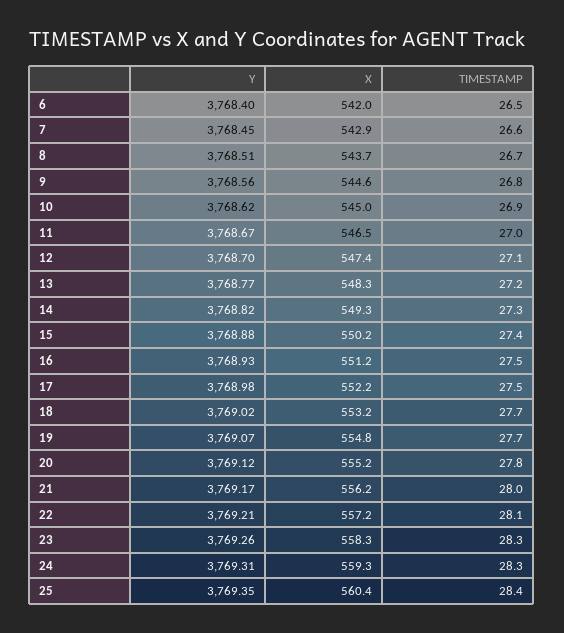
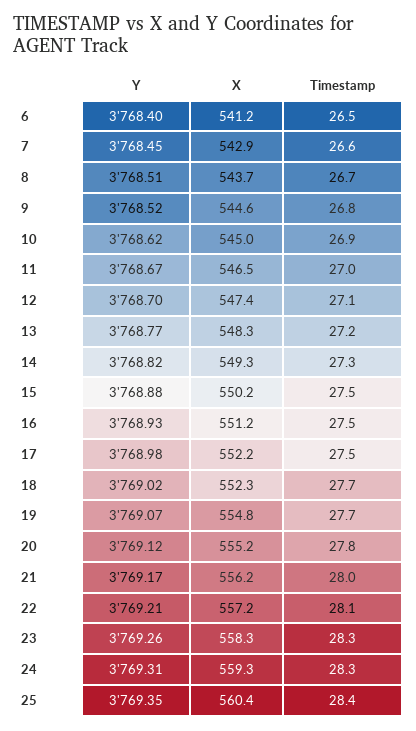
X, 6: 542 -> 541.2
Y, 9: 3768.56 -> 3768.52
TIMESTAMP, 15: 27.4 -> 27.5
X, 18: 553.2 -> 552.3

